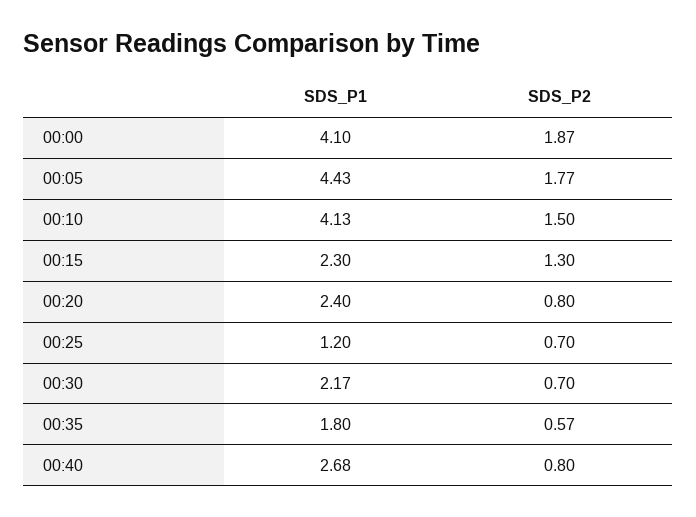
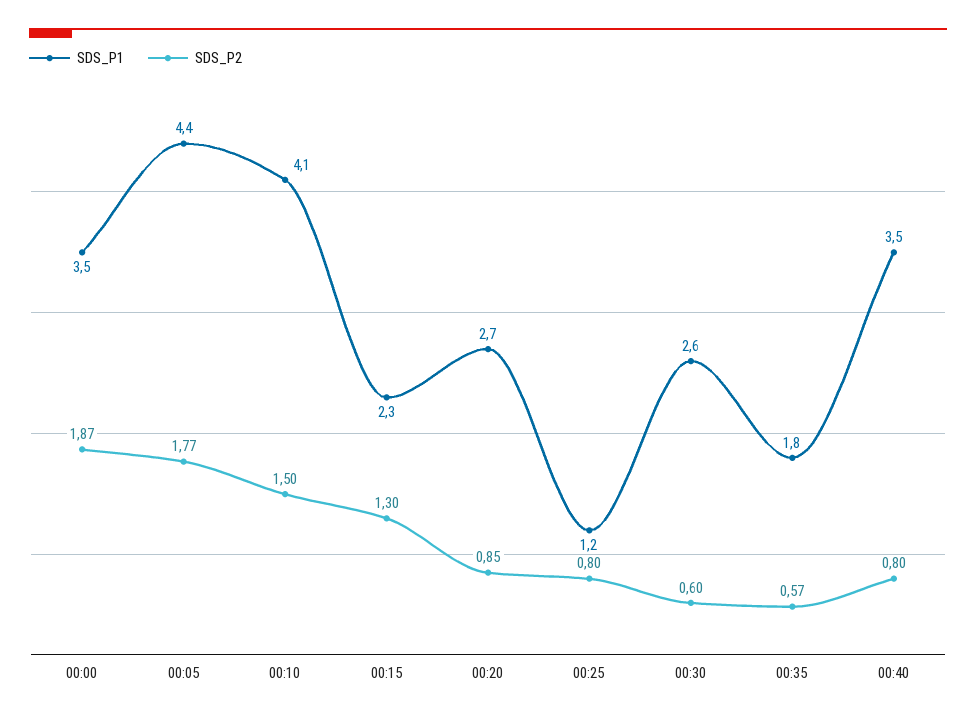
SDS_P1, 00:00: 4.1 -> 3.5
SDS_P1, 00:20: 2.4 -> 2.7
SDS_P2, 00:20: 0.8 -> 0.85
SDS_P2, 00:25: 0.7 -> 0.8
SDS_P1, 00:30: 2.17 -> 2.6
SDS_P2, 00:30: 0.7 -> 0.6
SDS_P1, 00:40: 2.68 -> 3.5

